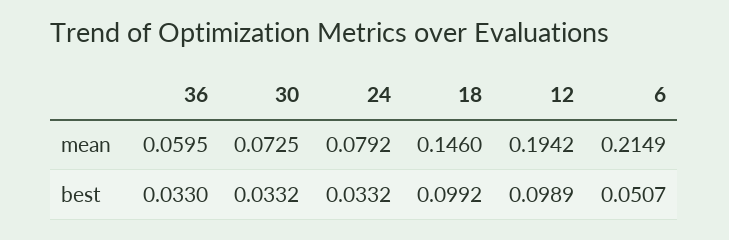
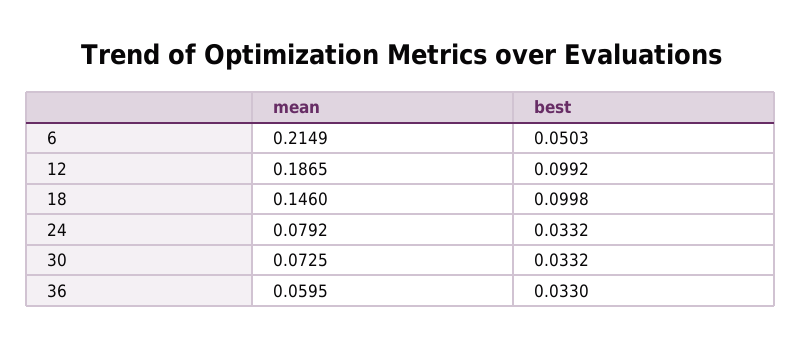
12, mean: 0.1942 -> 0.1865
18, best: 0.0992 -> 0.0998
12, best: 0.0989 -> 0.0992
6, best: 0.0507 -> 0.0503

